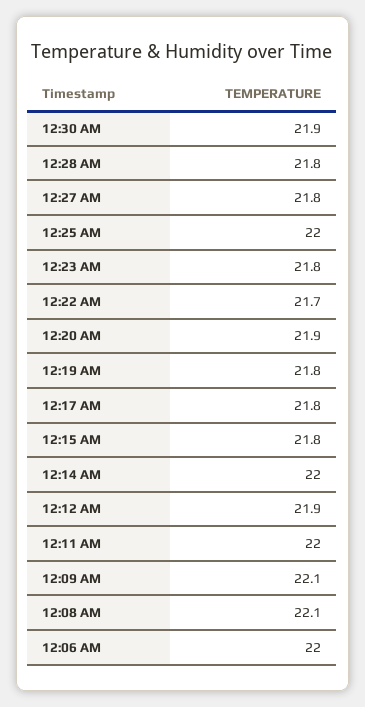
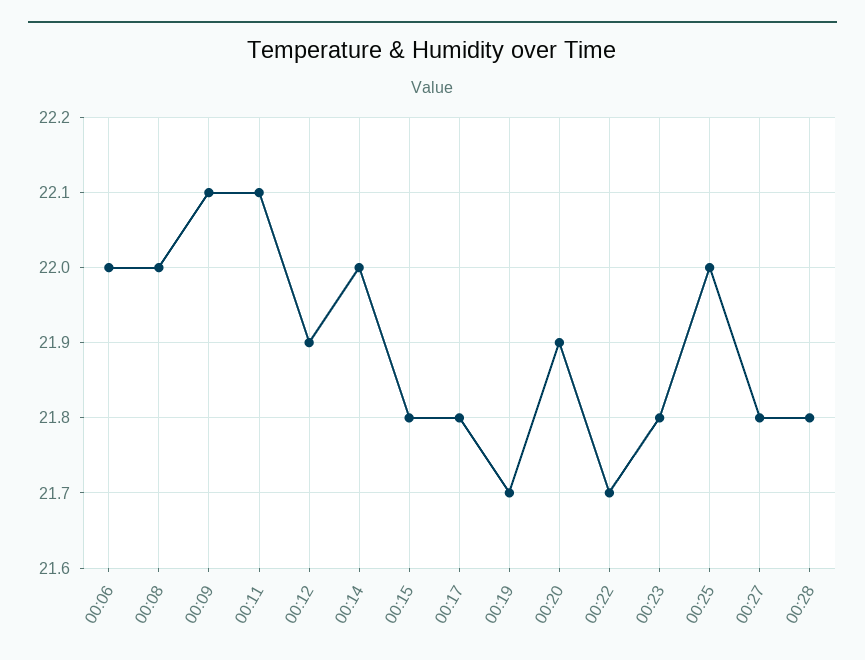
12:30 AM: 21.9 -> none
12:19 AM: 21.8 -> 21.7
12:11 AM: 22 -> 22.1
12:08 AM: 22.1 -> 22

